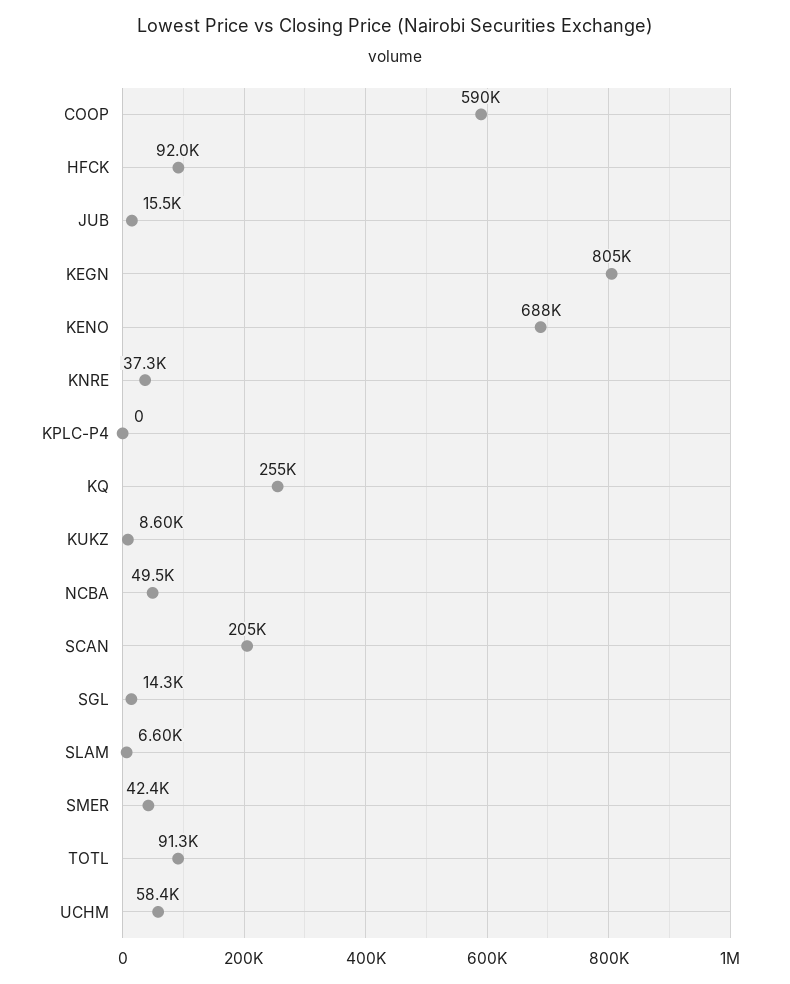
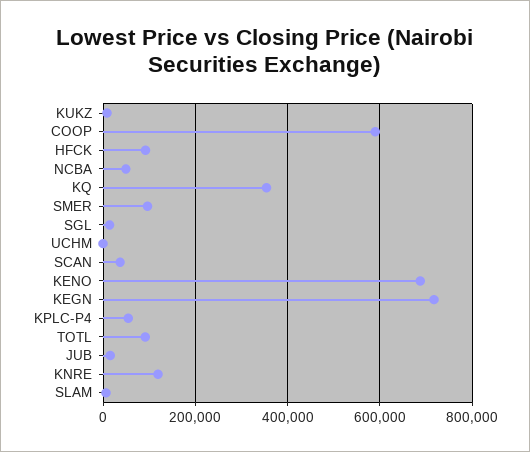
KEGN: 805000 -> 720000
KNRE: 37300 -> 120000
KPLC-P4: 0 -> 60000
KQ: 255000 -> 360000
SCAN: 205000 -> 40000
SMER: 42400 -> 100000
UCHM: 58400 -> 0

